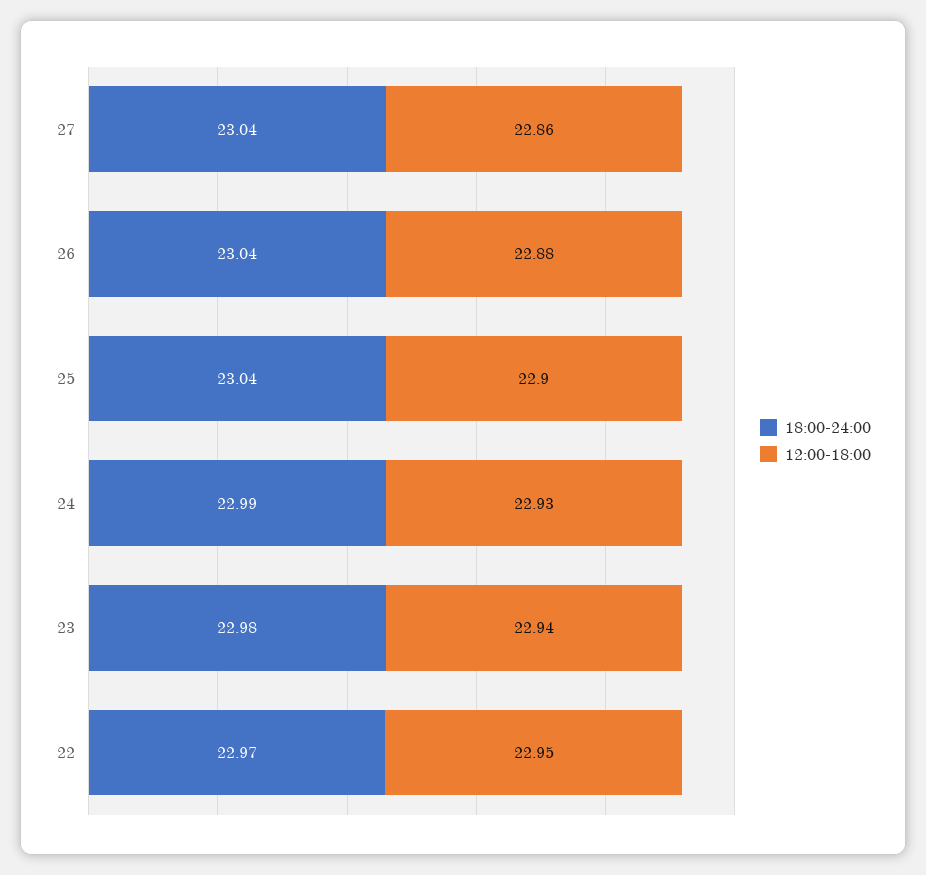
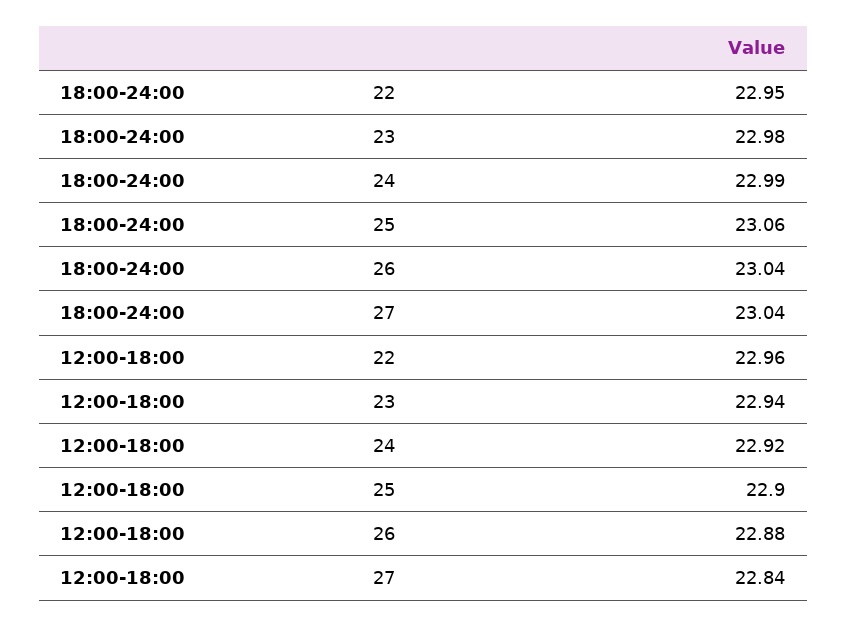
12:00-18:00, 27: 22.86 -> 22.84
18:00-24:00, 25: 23.04 -> 23.06
12:00-18:00, 24: 22.93 -> 22.92
18:00-24:00, 22: 22.97 -> 22.95
12:00-18:00, 22: 22.95 -> 22.96

